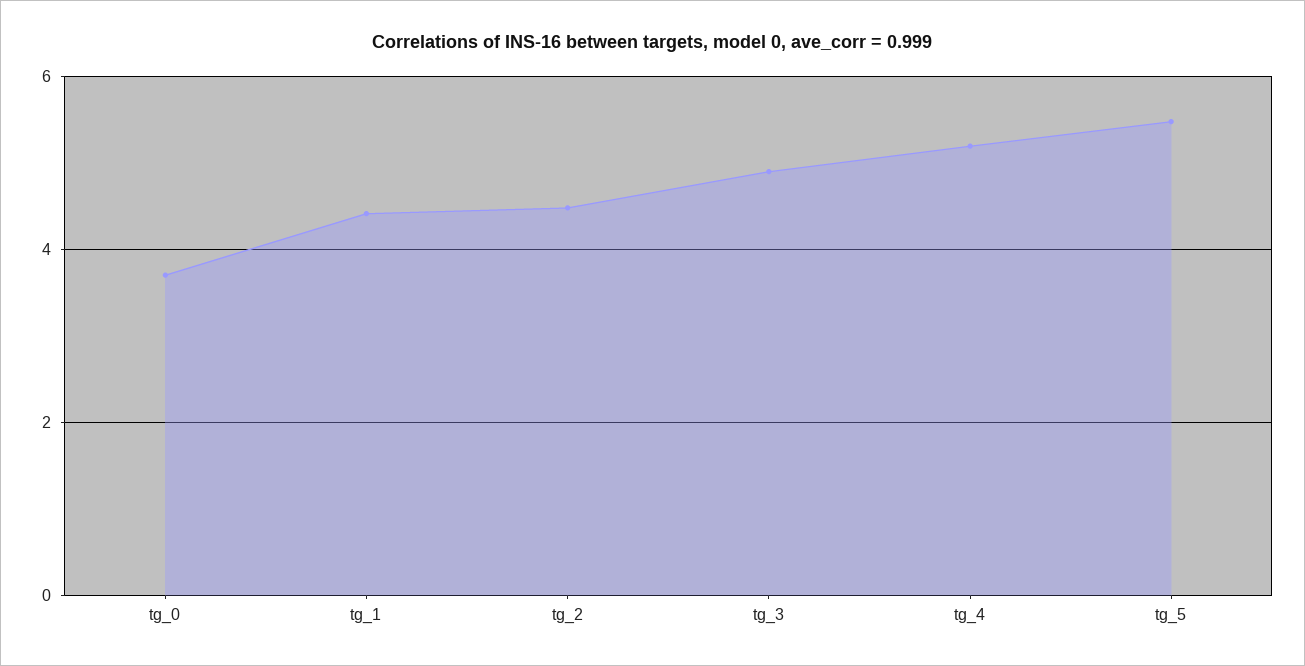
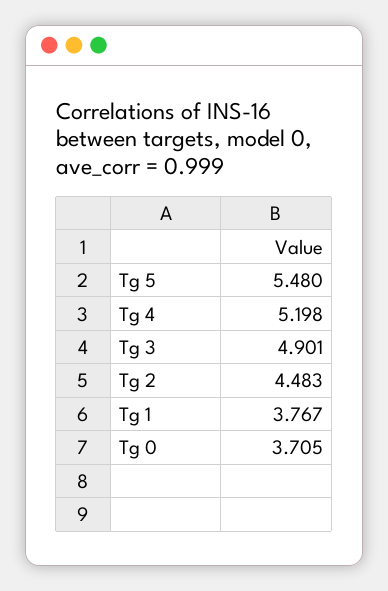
tg_1: 4.4 -> 3.767

